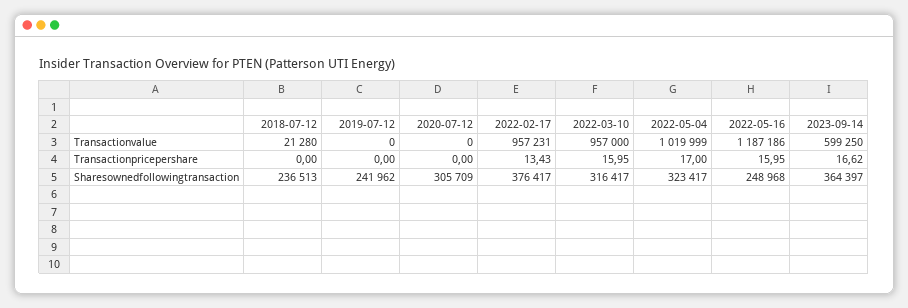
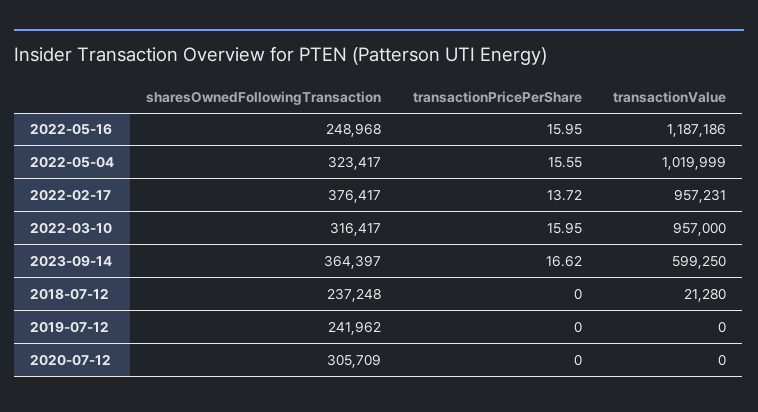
2022-02-17, Transactionpricepershare: 13.43 -> 13.72
2022-05-04, Transactionpricepershare: 17 -> 15.55
2018-07-12, Sharesownedfollowingtransaction: 236513 -> 237248

